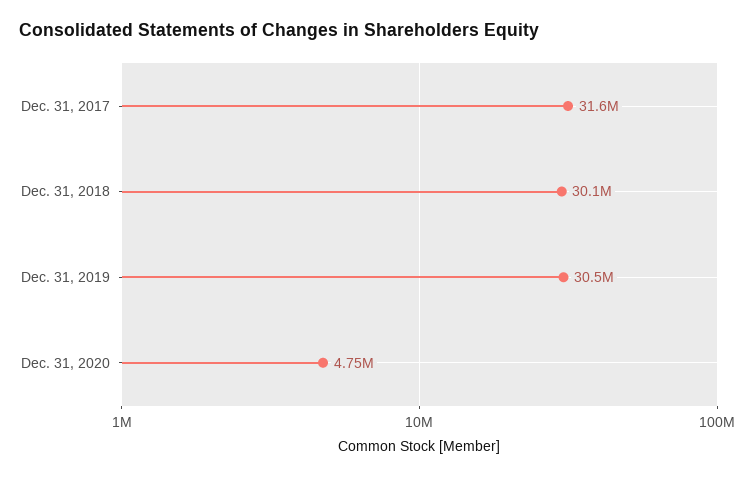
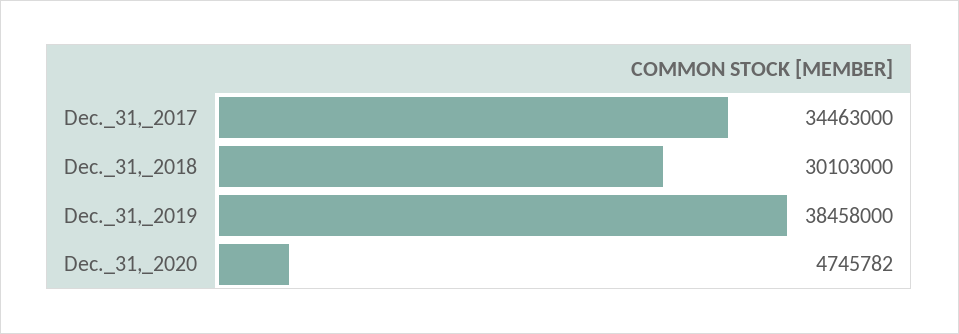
Dec. 31, 2017: 31600000 -> 34463000
Dec. 31, 2019: 30500000 -> 38458000

